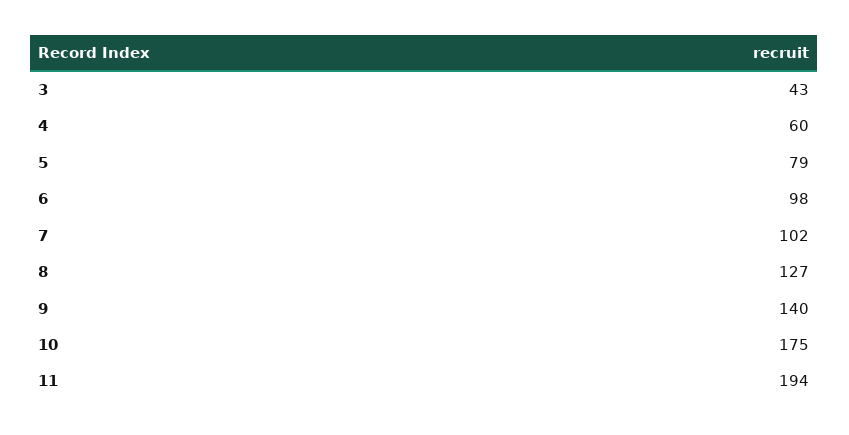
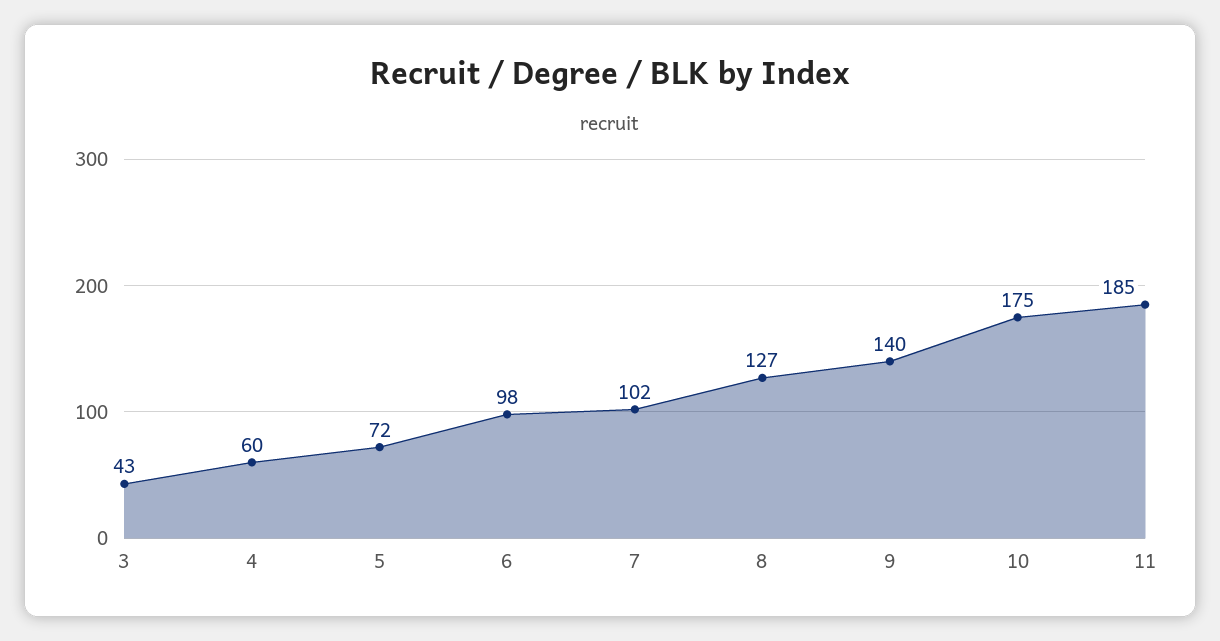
5: 79 -> 72
11: 194 -> 185

